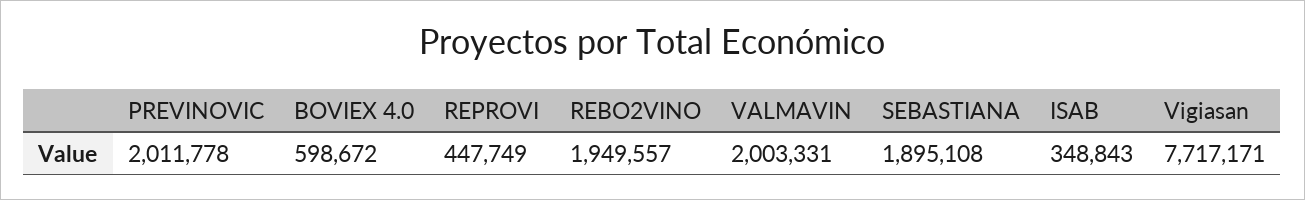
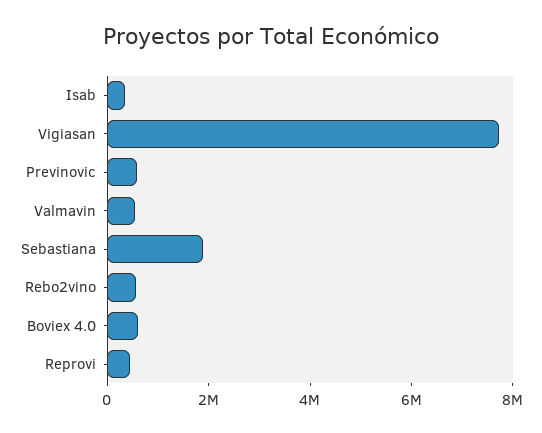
PREVINOVIC: 2011778 -> 500000
REBO2VINO: 1949557 -> 500000
VALMAVIN: 2003331 -> 500000

